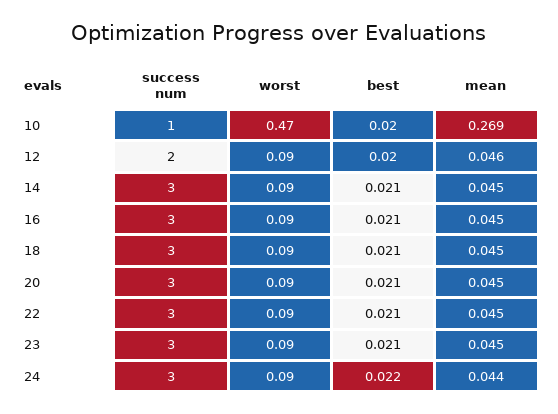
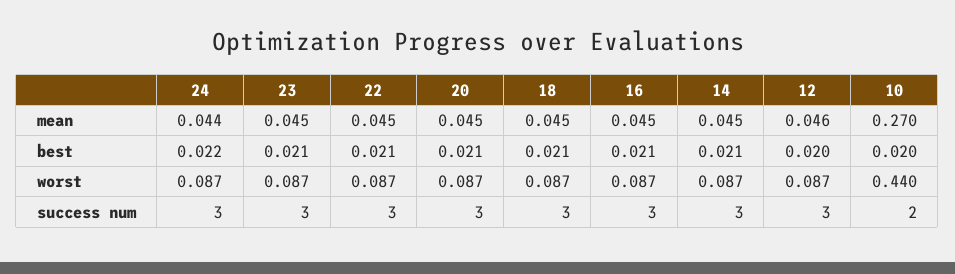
success num, 10: 1 -> 2
worst, 10: 0.47 -> 0.44
mean, 10: 0.269 -> 0.27
success num, 12: 2 -> 3

